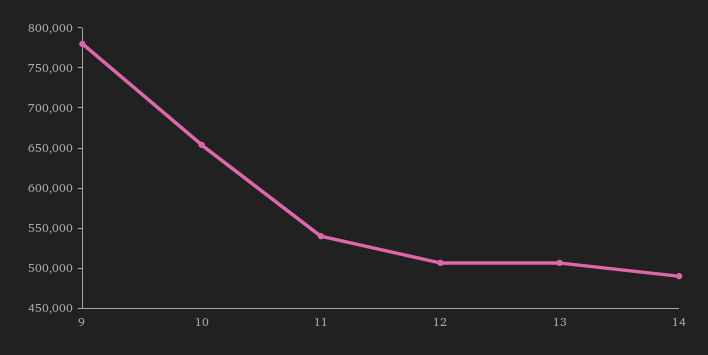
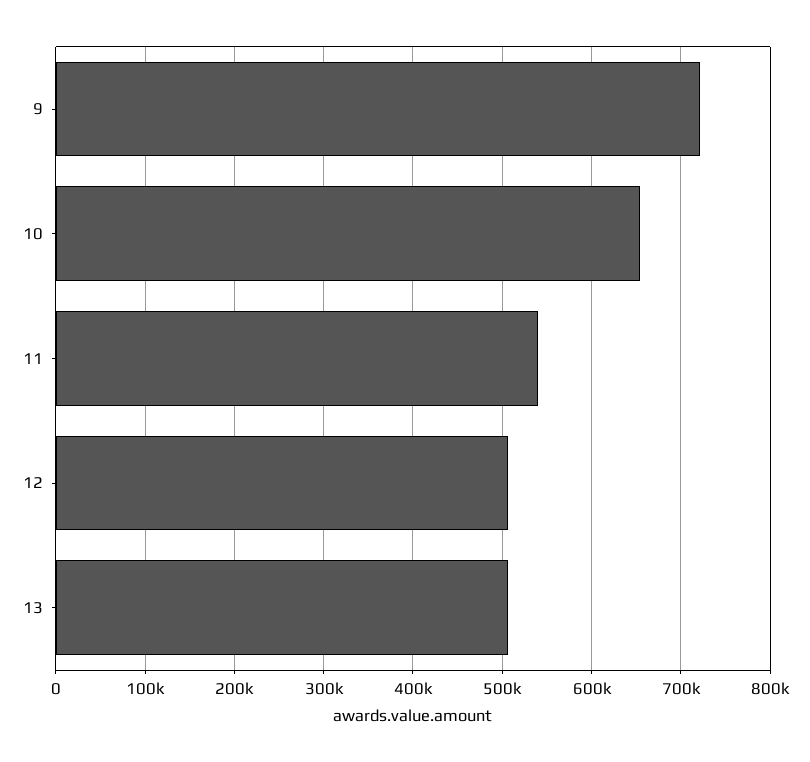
9: 780000 -> 720000
14: 490000 -> none

